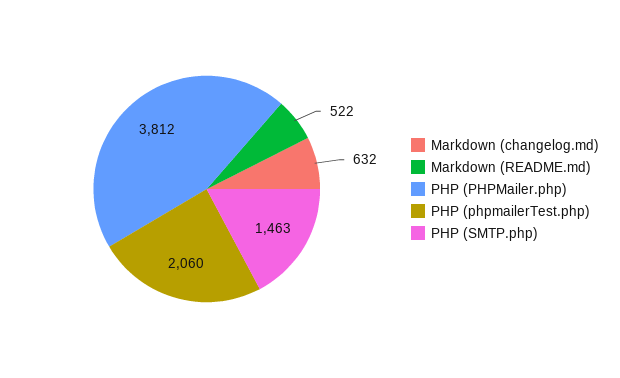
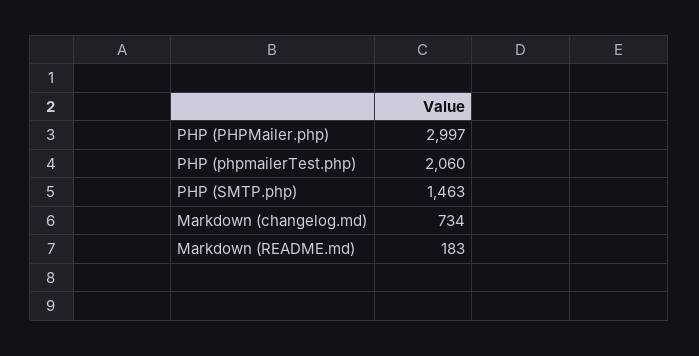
Markdown (changelog.md): 632 -> 734
Markdown (README.md): 522 -> 183
PHP (PHPMailer.php): 3812 -> 2997

